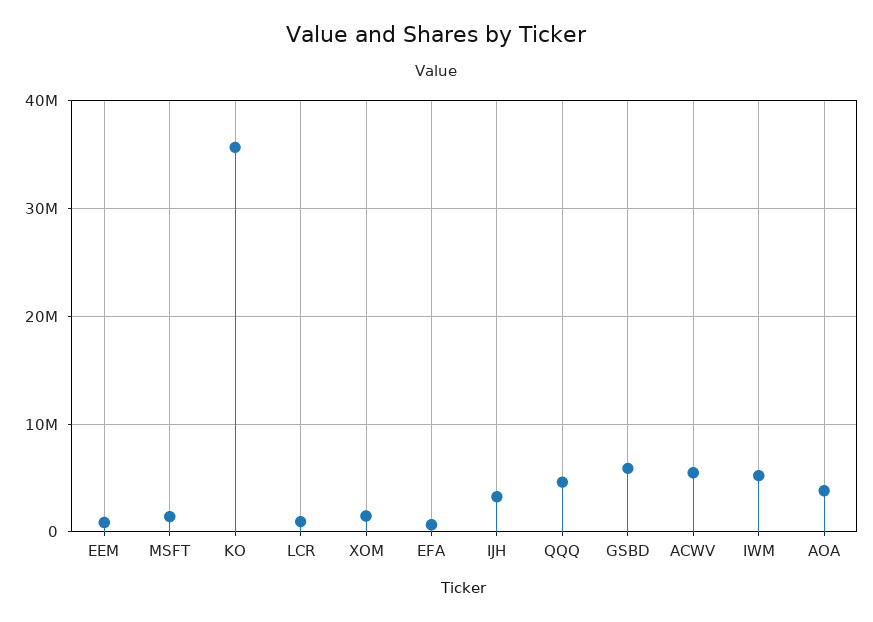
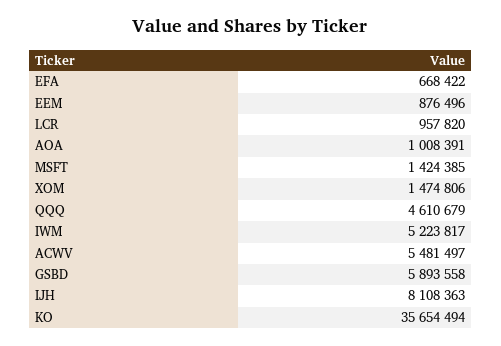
IJH: 3000000 -> 8108363
AOA: 4000000 -> 1008391

